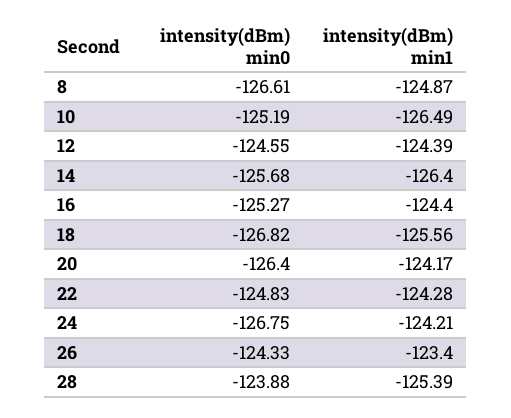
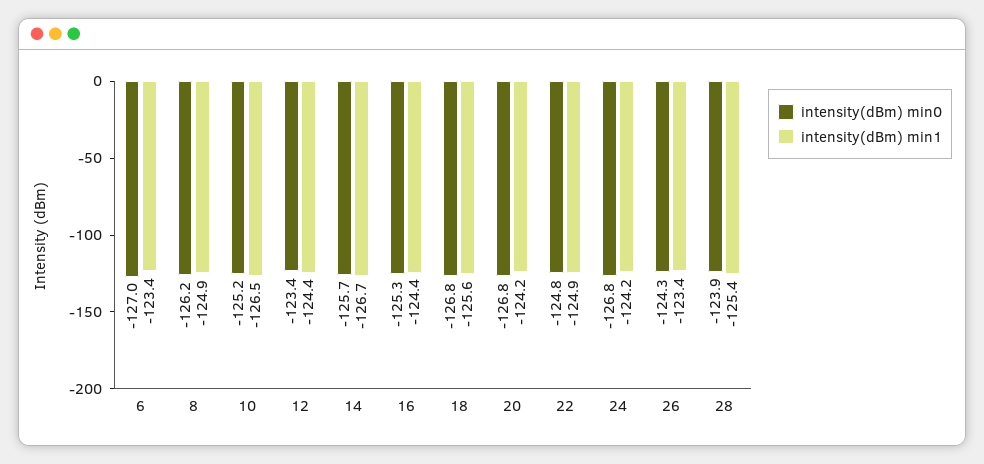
intensity(dBm) min0, 8: -126.61 -> -126.2
intensity(dBm) min0, 12: -124.55 -> -123.4
intensity(dBm) min1, 14: -126.4 -> -126.7
intensity(dBm) min0, 20: -126.4 -> -126.8
intensity(dBm) min1, 22: -124.28 -> -124.9
intensity(dBm) min0, 6: none -> -127
intensity(dBm) min1, 6: none -> -123.4

